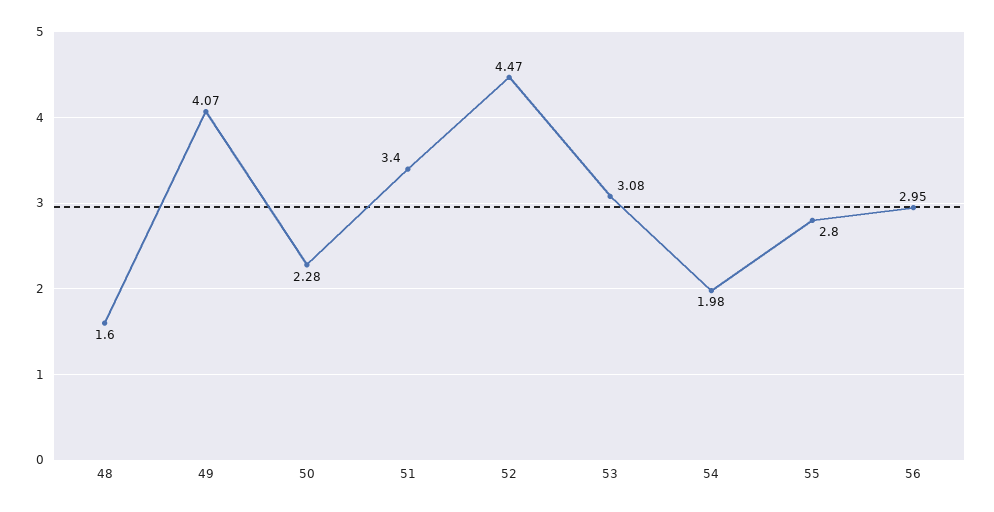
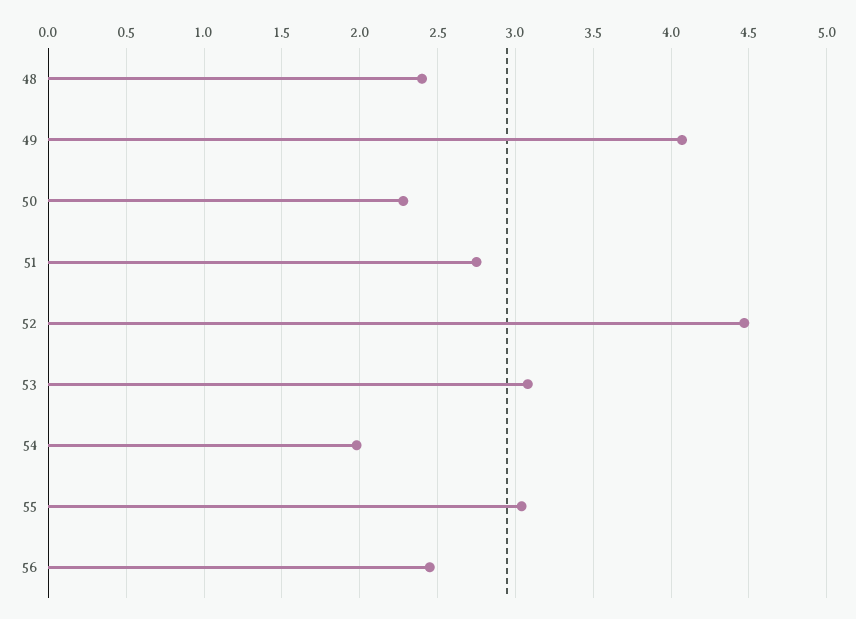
48: 1.6 -> 2.4
51: 3.4 -> 2.75
55: 2.8 -> 3.05
56: 2.95 -> 2.45

